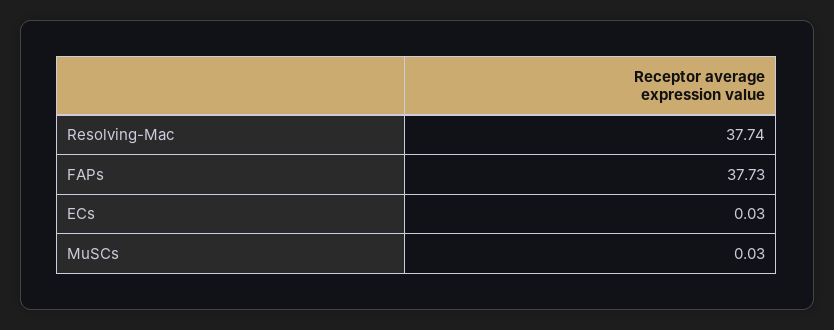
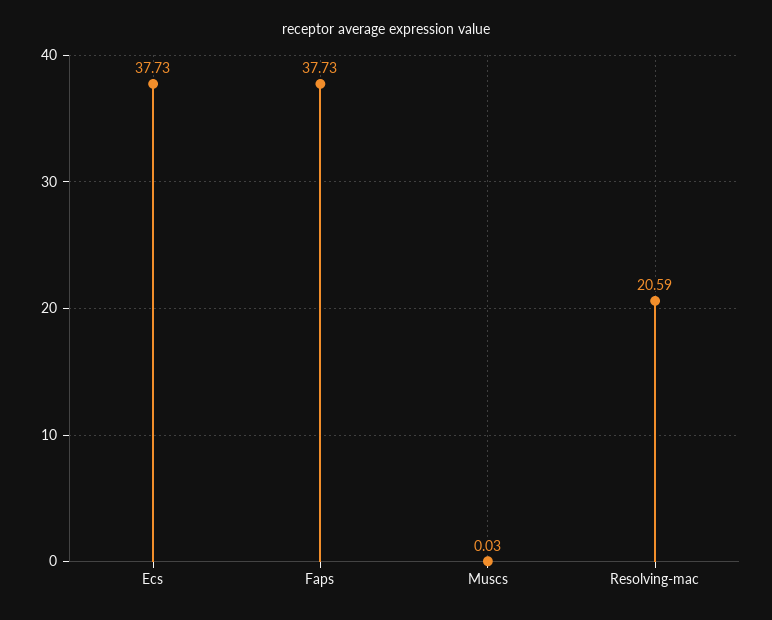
Resolving-Mac: 37.74 -> 20.59
ECs: 0.03 -> 37.73

